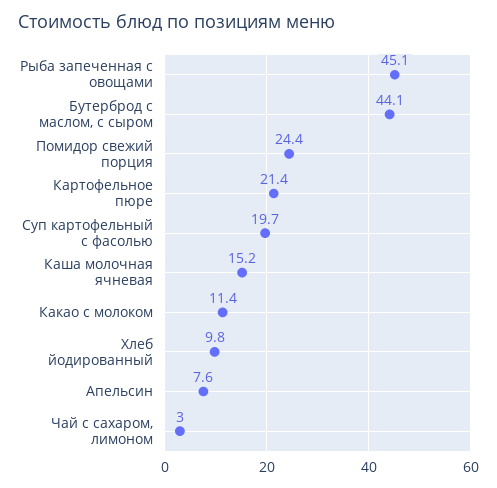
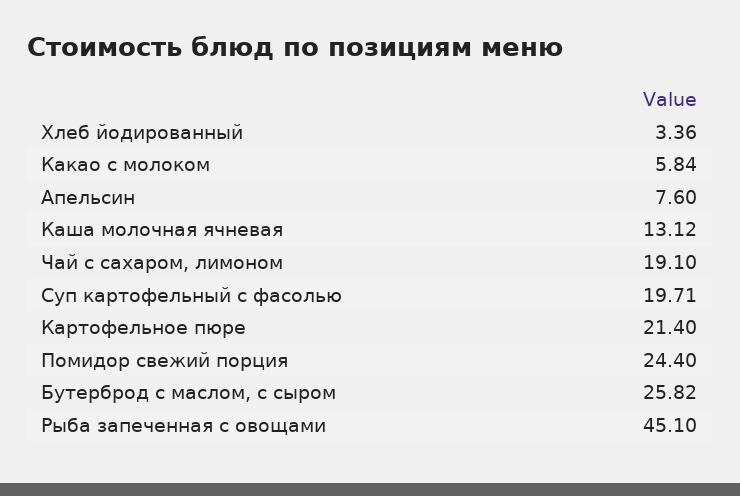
Бутерброд с маслом, с сыром: 44.1 -> 25.82
Каша молочная ячневая: 15.2 -> 13.12
Какао с молоком: 11.4 -> 5.84
Хлеб йодированный: 9.8 -> 3.36
Чай с сахаром, лимоном: 3 -> 19.1

